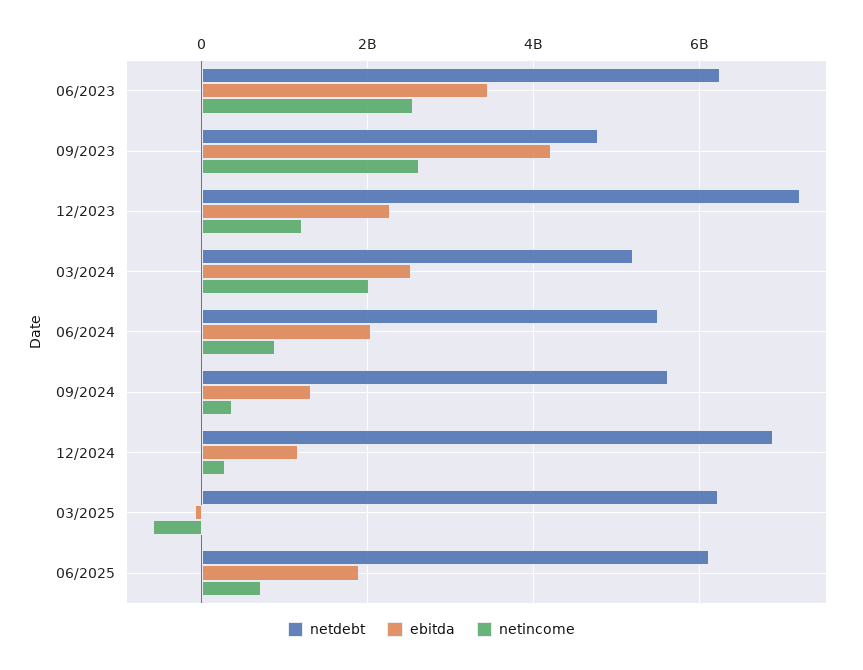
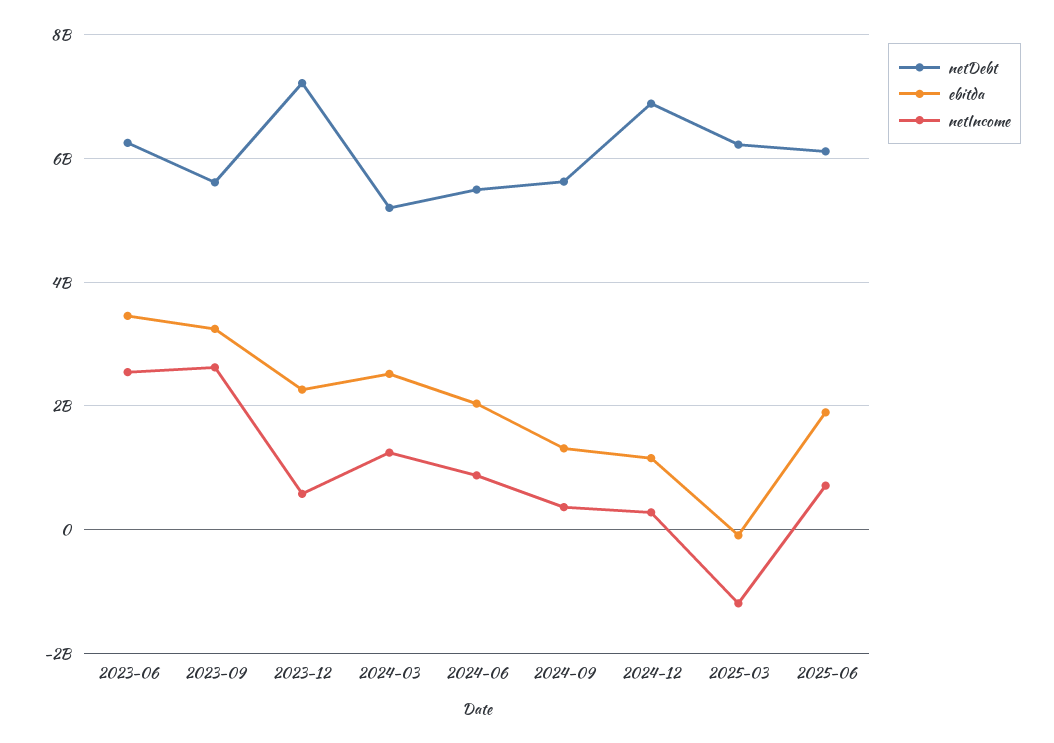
netdebt, 09/2023: 4800000000 -> 5600000000
ebitda, 09/2023: 4200000000 -> 3200000000
netincome, 12/2023: 1200000000 -> 600000000
netincome, 03/2024: 2000000000 -> 1200000000
netincome, 03/2025: -600000000 -> -1200000000

